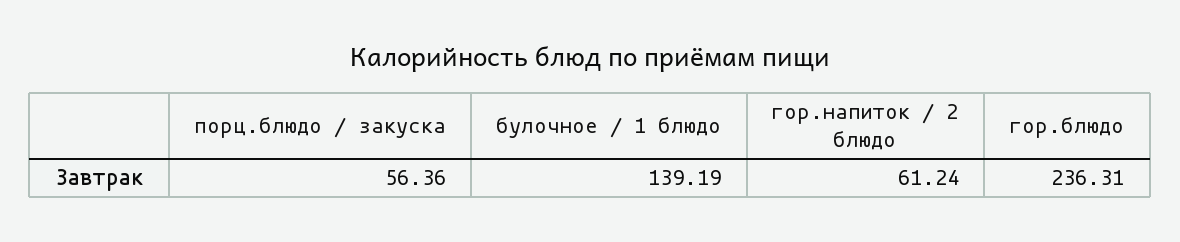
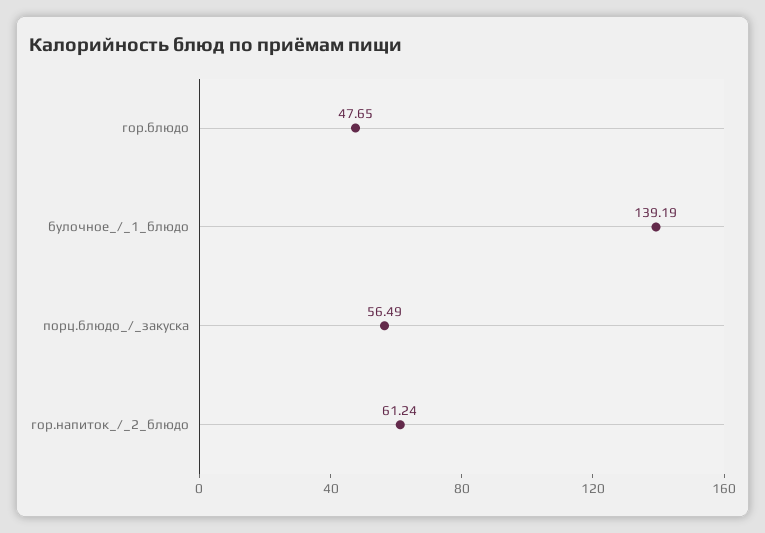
порц.блюдо / закуска: 56.36 -> 56.49
гор.блюдо: 236.31 -> 47.65

